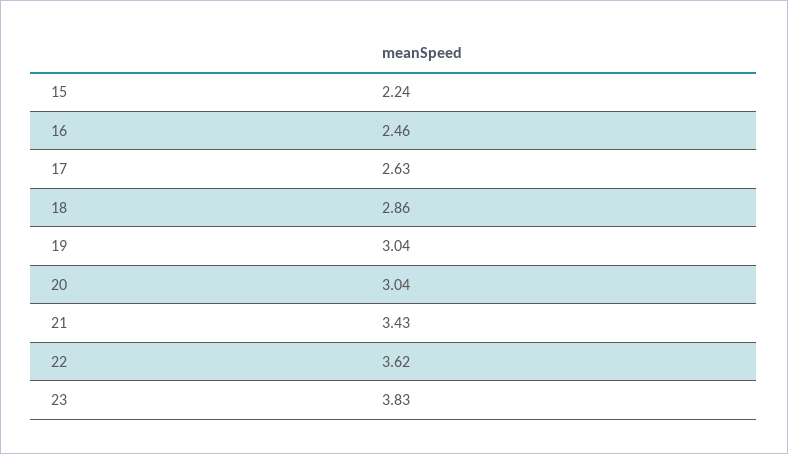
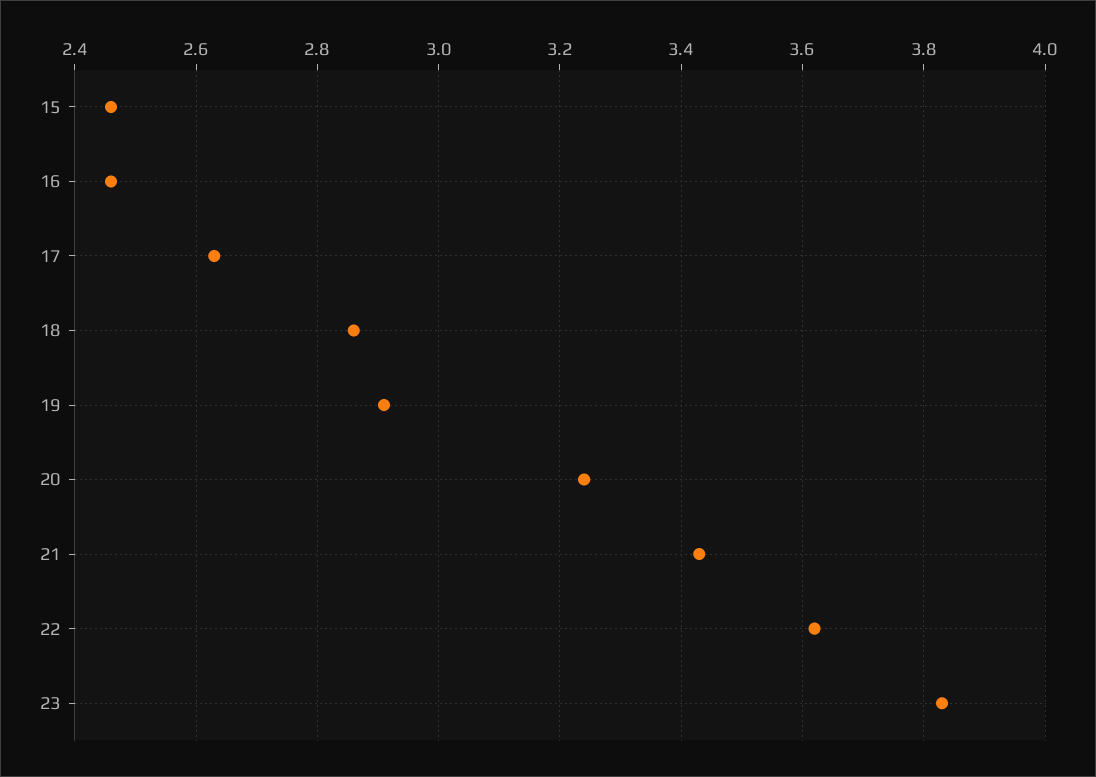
15: 2.24 -> 2.45
19: 3.04 -> 2.9
20: 3.04 -> 3.25

